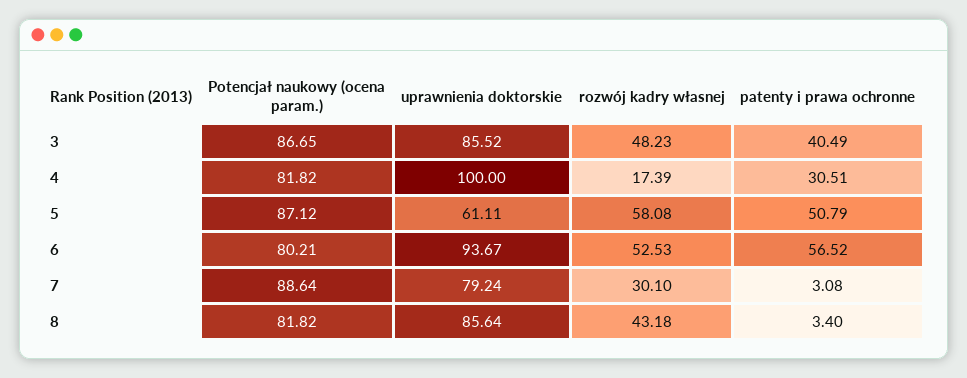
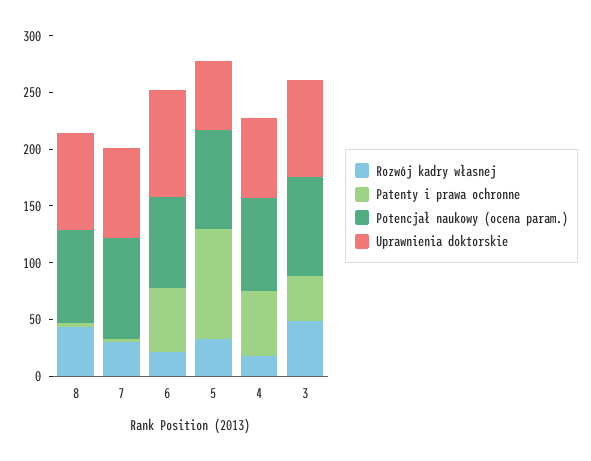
uprawnienia doktorskie, 4: 100 -> 70
patenty i prawa ochronne, 4: 30.51 -> 60
rozwój kadry własnej, 5: 58.08 -> 30
patenty i prawa ochronne, 5: 50.79 -> 100
rozwój kadry własnej, 6: 52.53 -> 20

